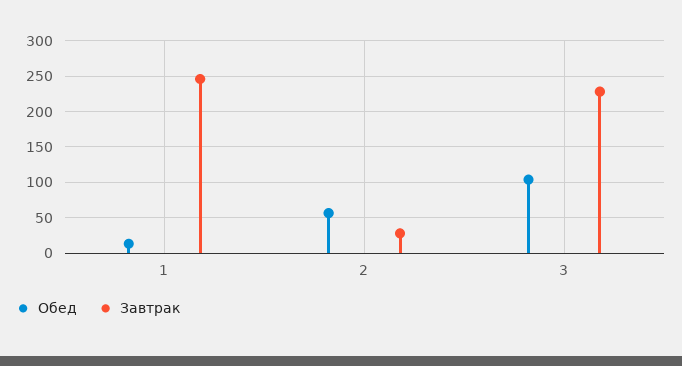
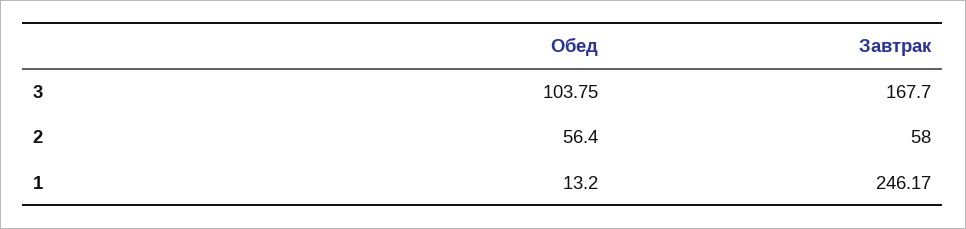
Завтрак, 2: 30 -> 58
Завтрак, 3: 230 -> 167.7

